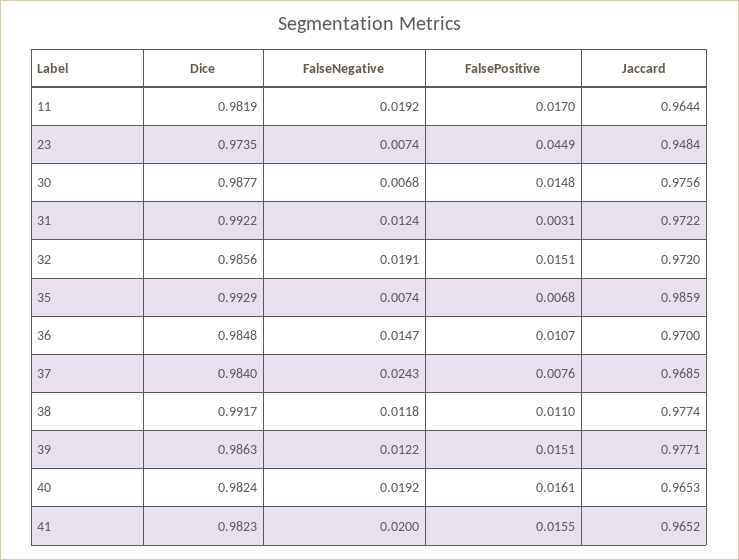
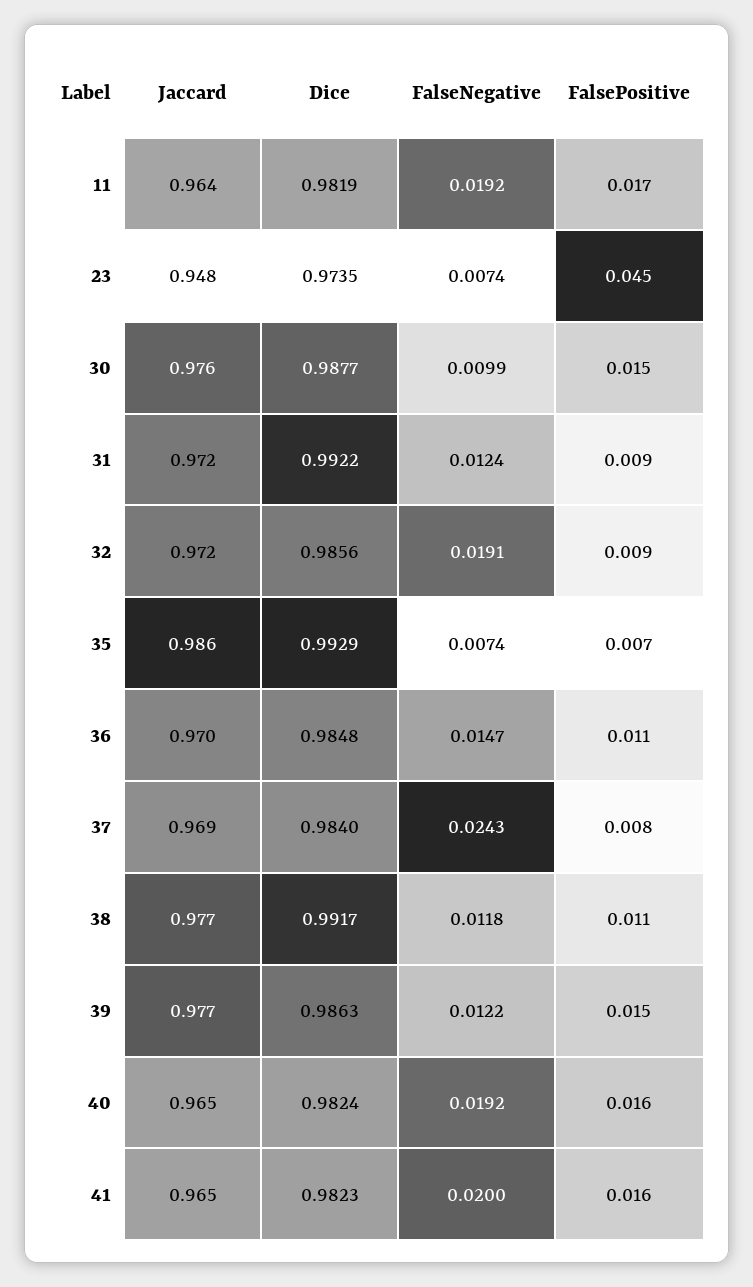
FalseNegative, 30: 0.0068 -> 0.0099
FalsePositive, 31: 0.0031 -> 0.009
FalsePositive, 32: 0.0151 -> 0.009

